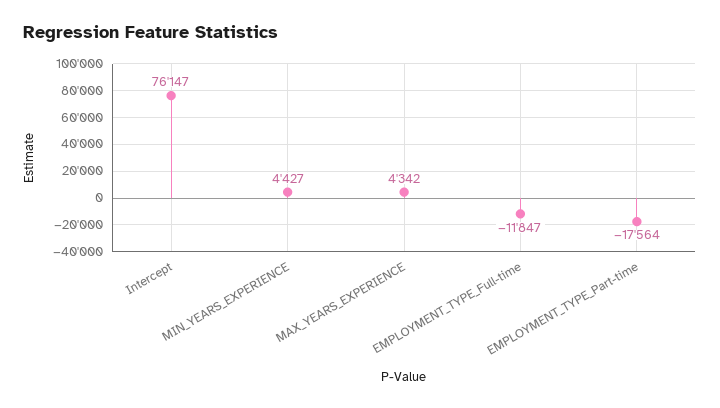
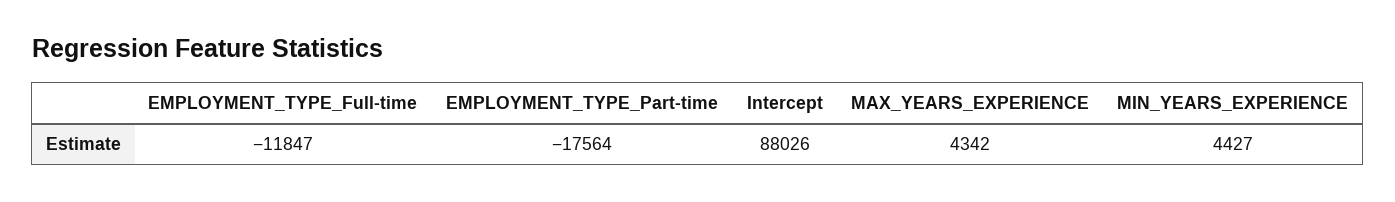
Intercept: 76147 -> 88026

